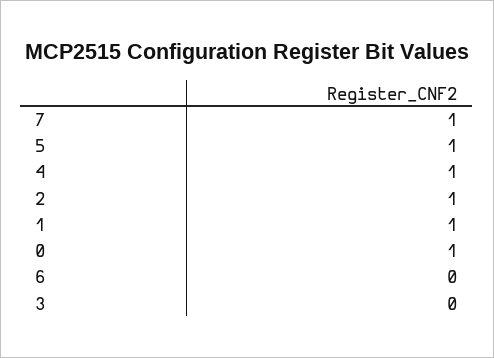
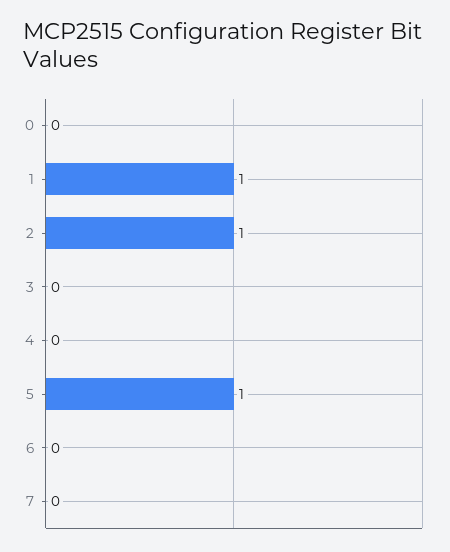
7: 1 -> 0
4: 1 -> 0
0: 1 -> 0

